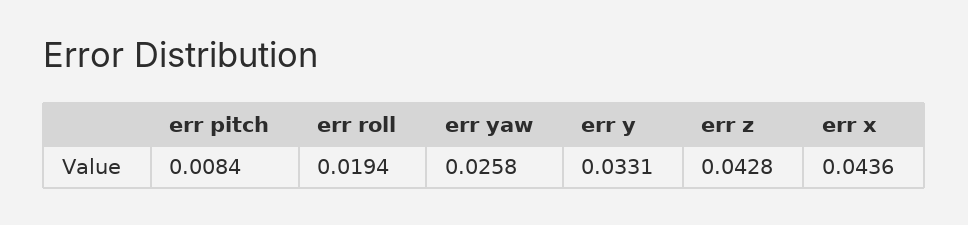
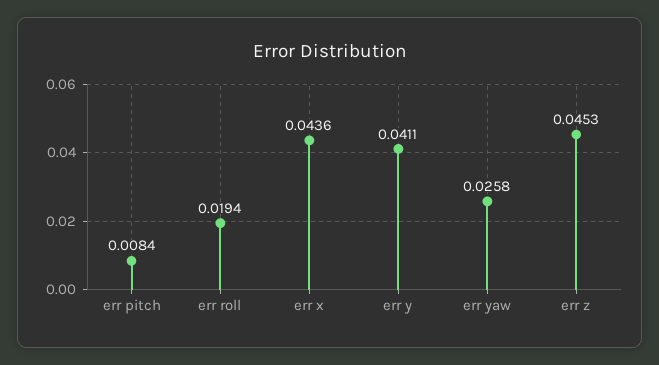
err y: 0.0331 -> 0.0411
err z: 0.0428 -> 0.0453

